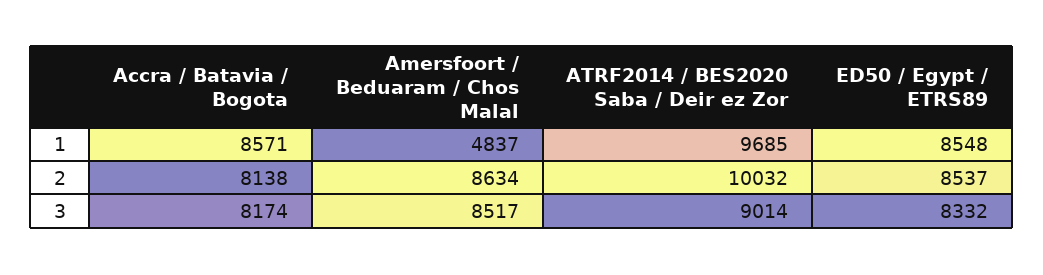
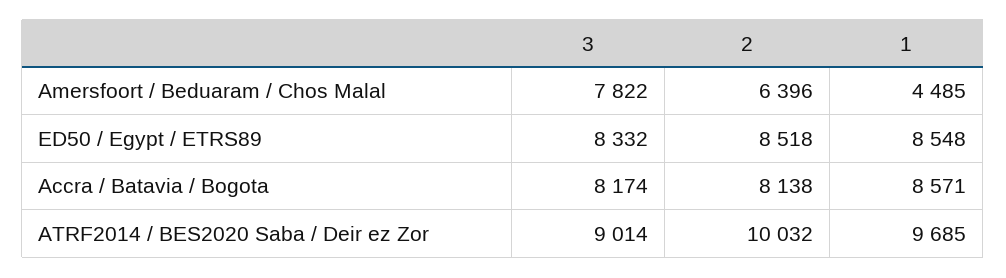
Amersfoort / Beduaram / Chos Malal, 1: 4837 -> 4485
Amersfoort / Beduaram / Chos Malal, 2: 8634 -> 6396
ED50 / Egypt / ETRS89, 2: 8537 -> 8518
Amersfoort / Beduaram / Chos Malal, 3: 8517 -> 7822

